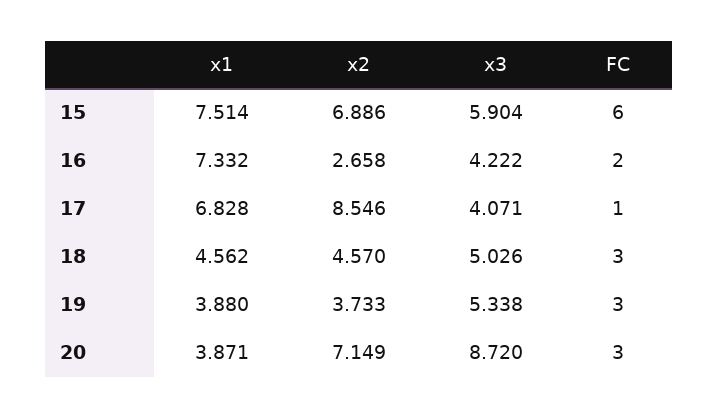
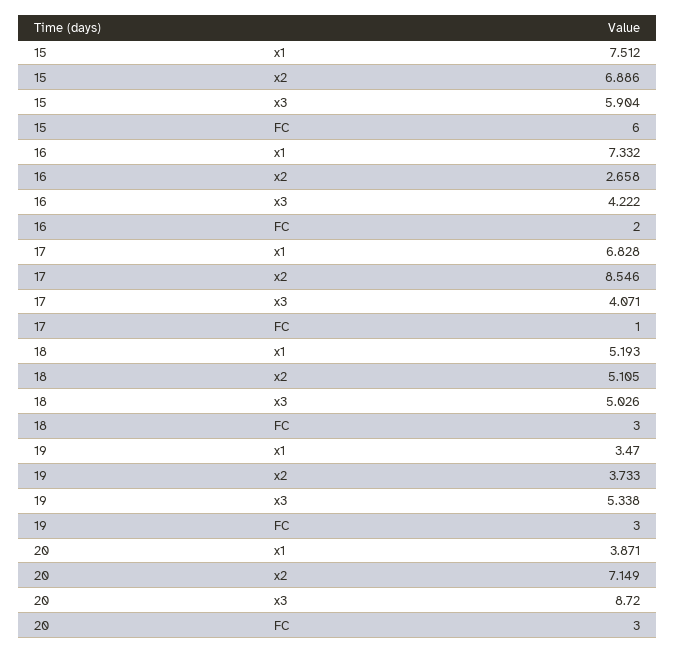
x1, 15: 7.514 -> 7.512
x1, 18: 4.562 -> 5.193
x2, 18: 4.57 -> 5.105
x1, 19: 3.88 -> 3.47

